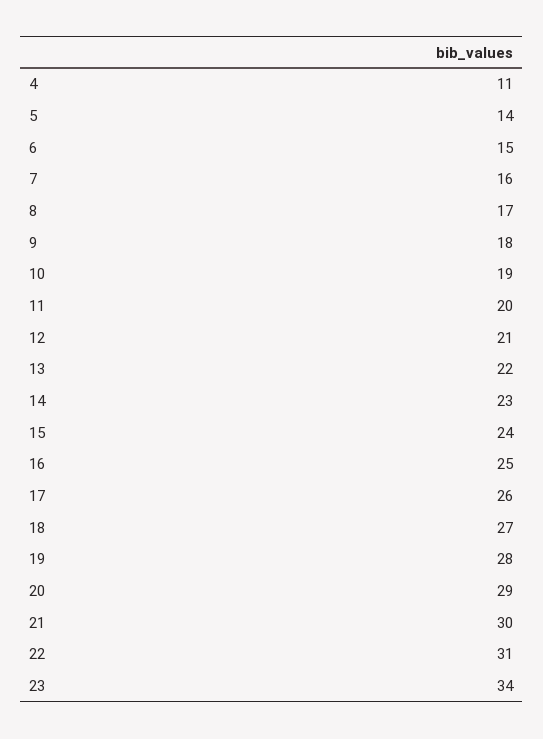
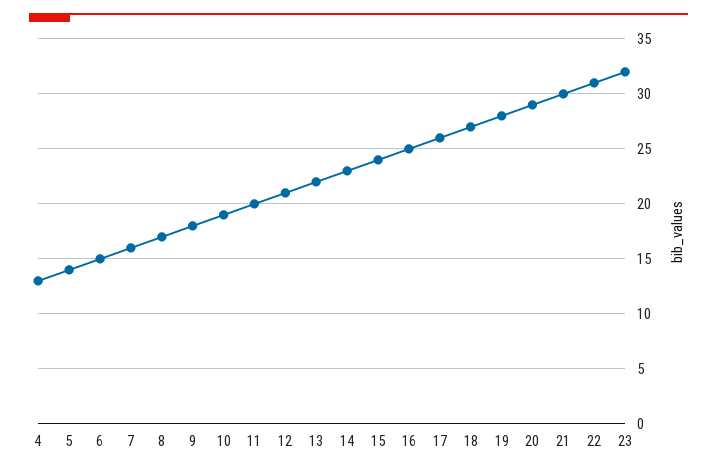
4: 11 -> 13
23: 34 -> 32

